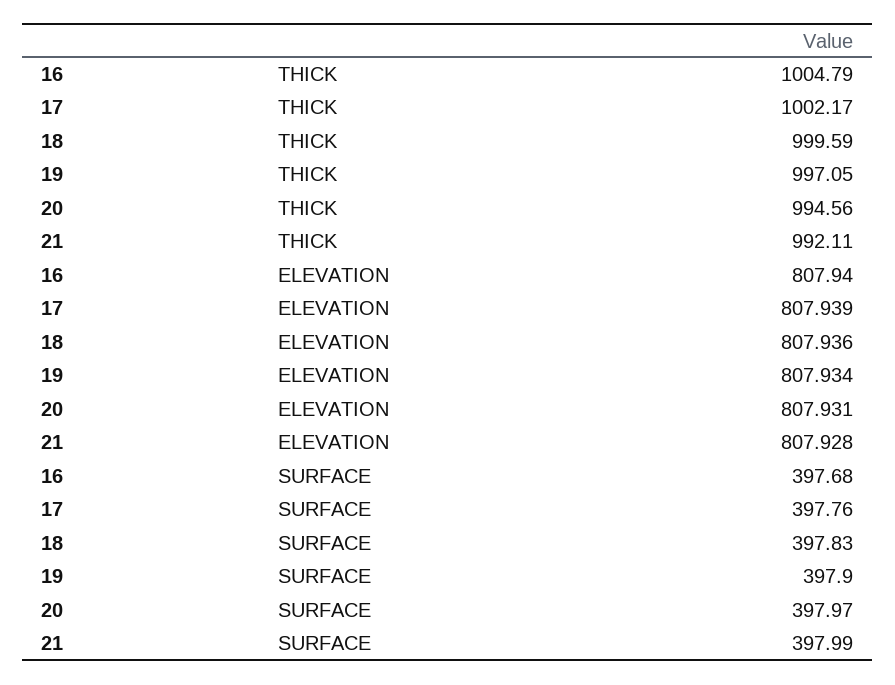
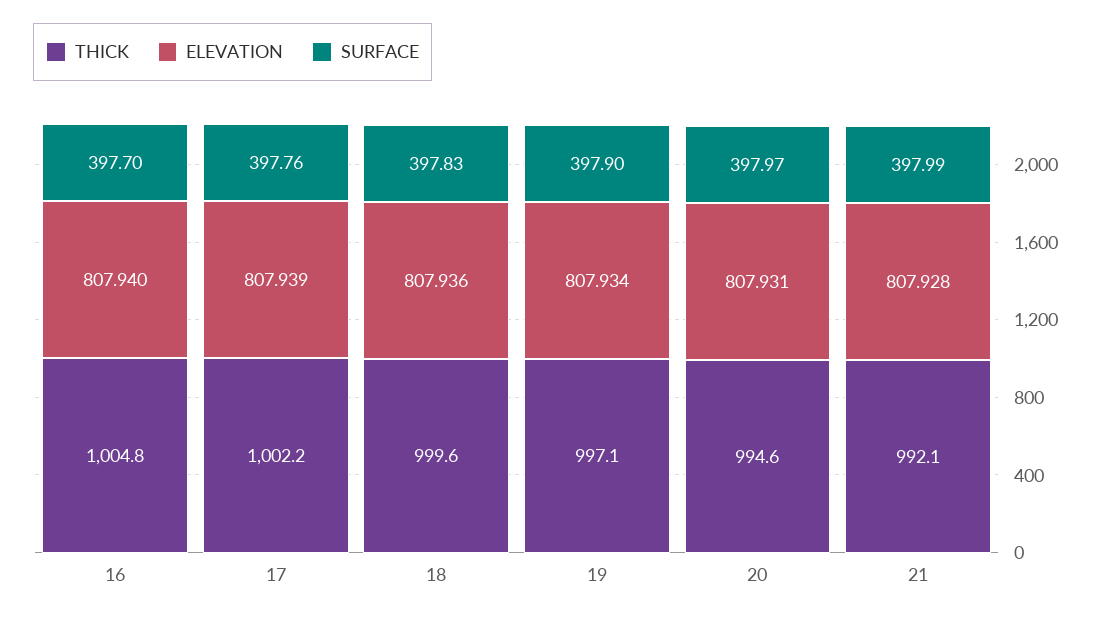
SURFACE, 16: 397.68 -> 397.7

